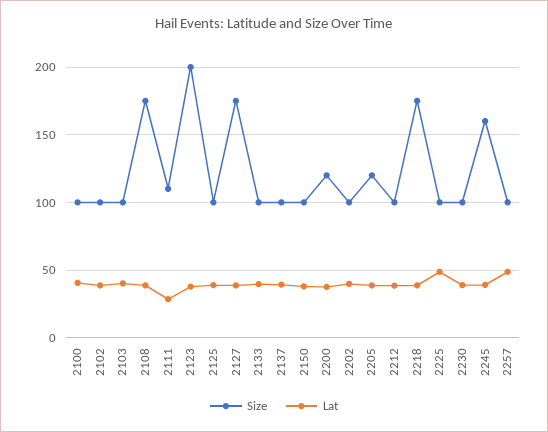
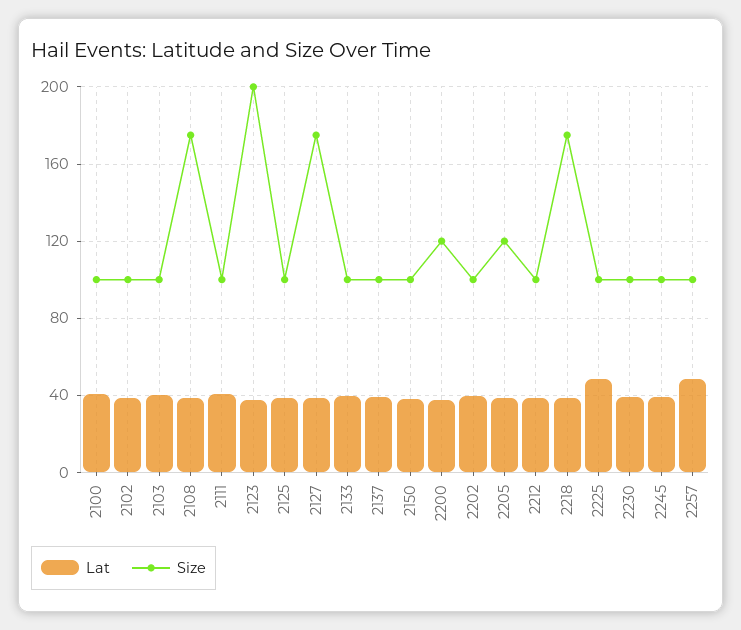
Size, 2111: 110 -> 100
Lat, 2111: 30 -> 40
Size, 2245: 160 -> 100

